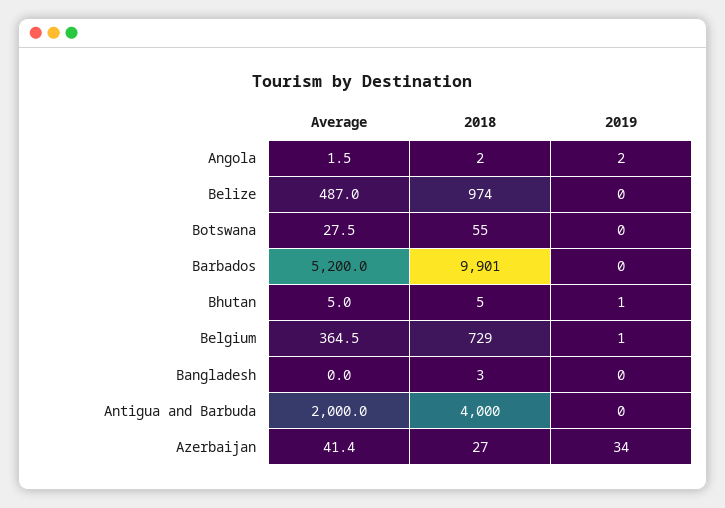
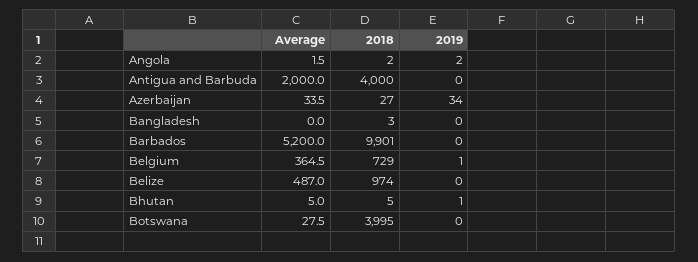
2018, Botswana: 55 -> 3995
Average, Azerbaijan: 41.4 -> 33.5

